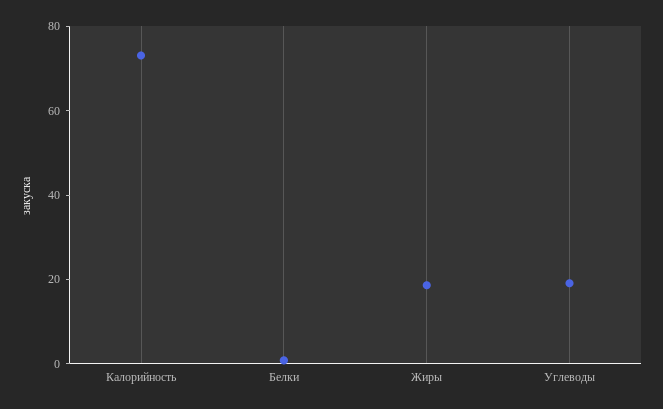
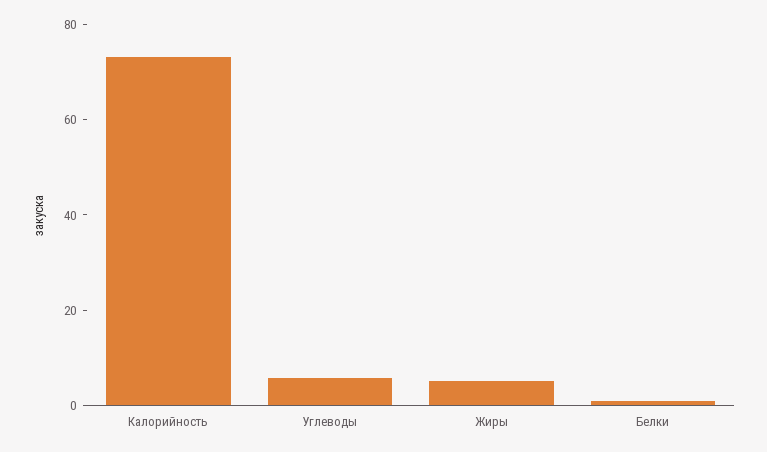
Жиры: 20 -> 5
Углеводы: 20 -> 5

